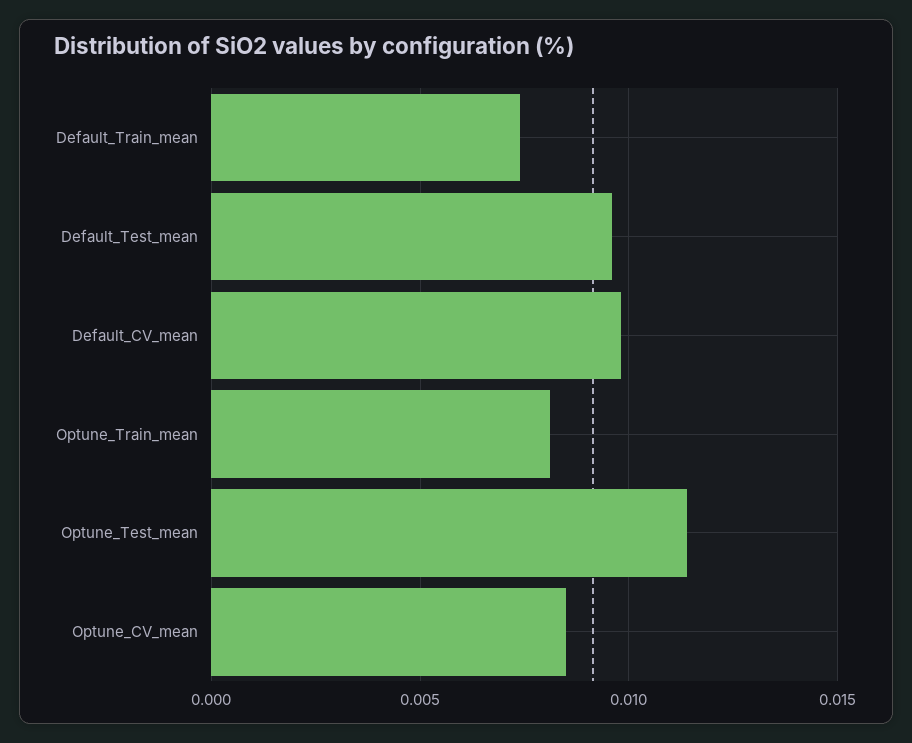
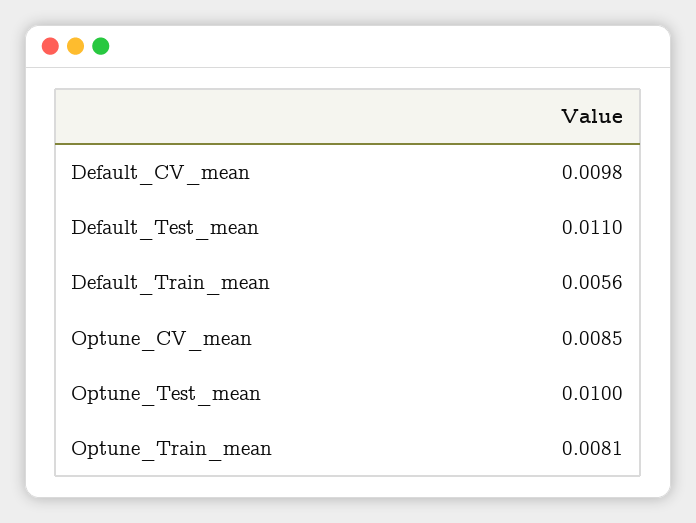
Default_Train_mean: 0.0075 -> 0.0056
Default_Test_mean: 0.0095 -> 0.011
Optune_Test_mean: 0.0115 -> 0.01

